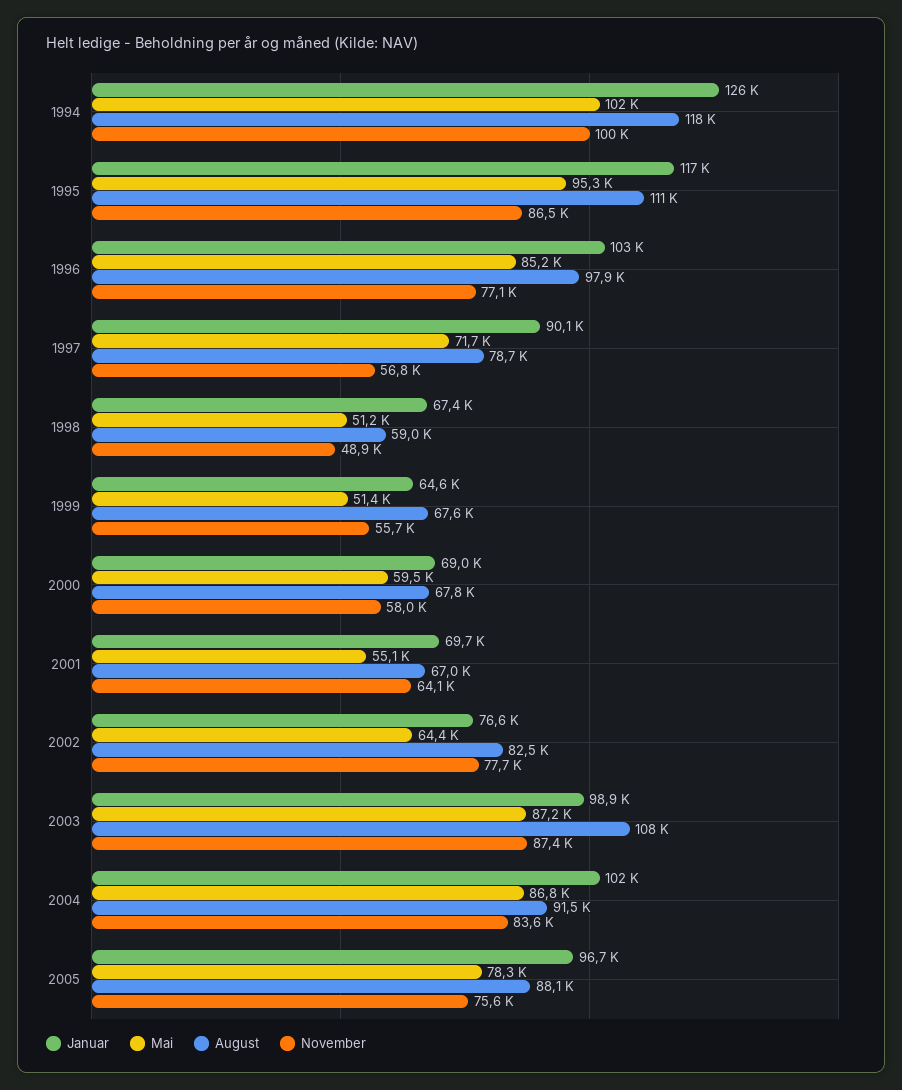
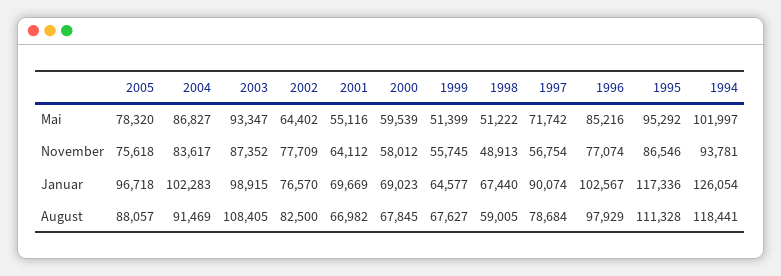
November, 1994: 100000 -> 93781
Mai, 2003: 87200 -> 93347

